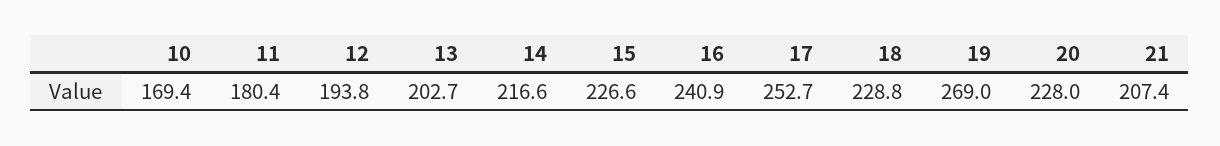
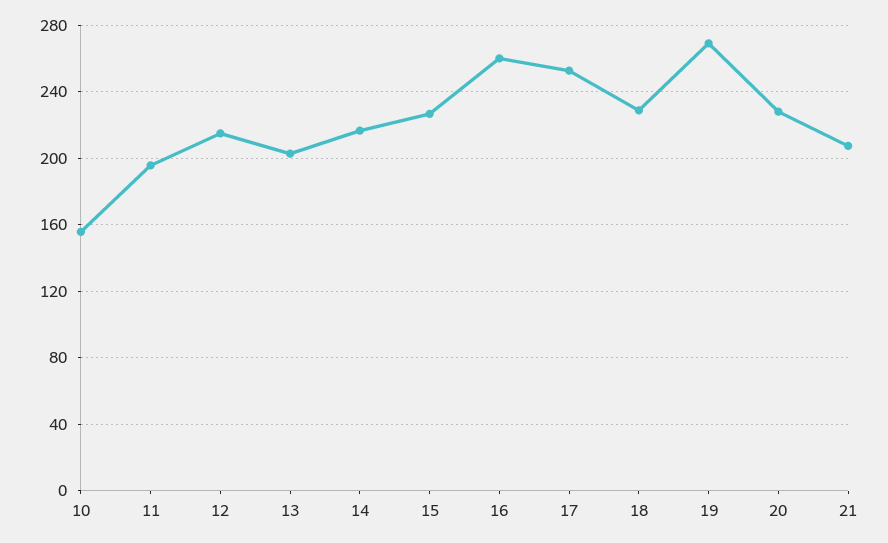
10: 169.4 -> 155
11: 180.4 -> 195
12: 193.8 -> 215
16: 240.9 -> 260

